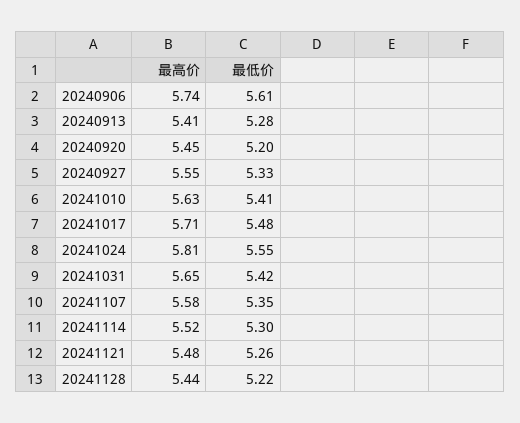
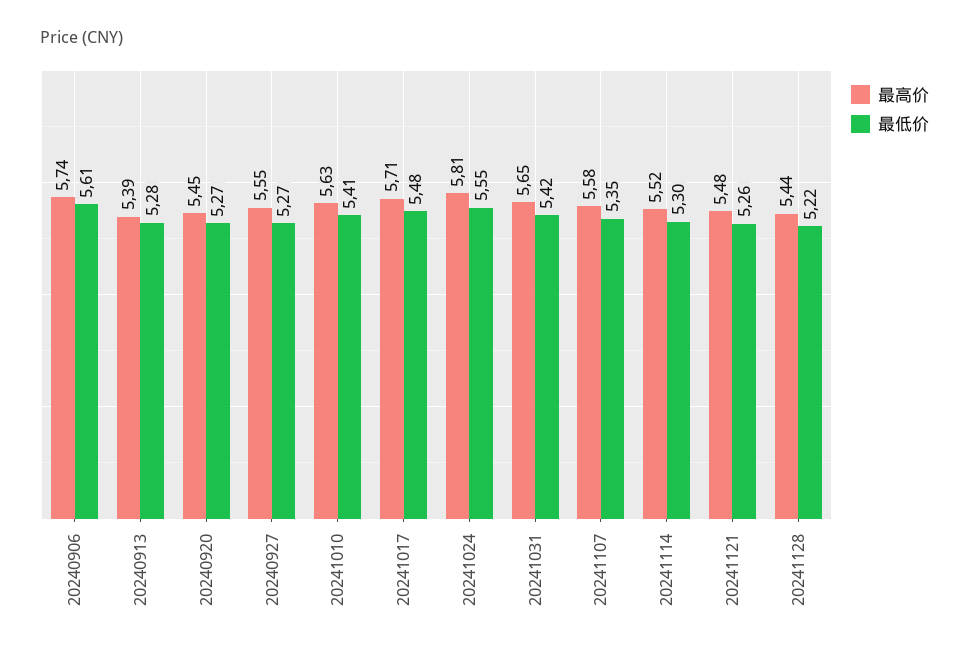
最高价, 20240913: 5.41 -> 5.39
最低价, 20240920: 5.2 -> 5.27
最低价, 20240927: 5.33 -> 5.27

